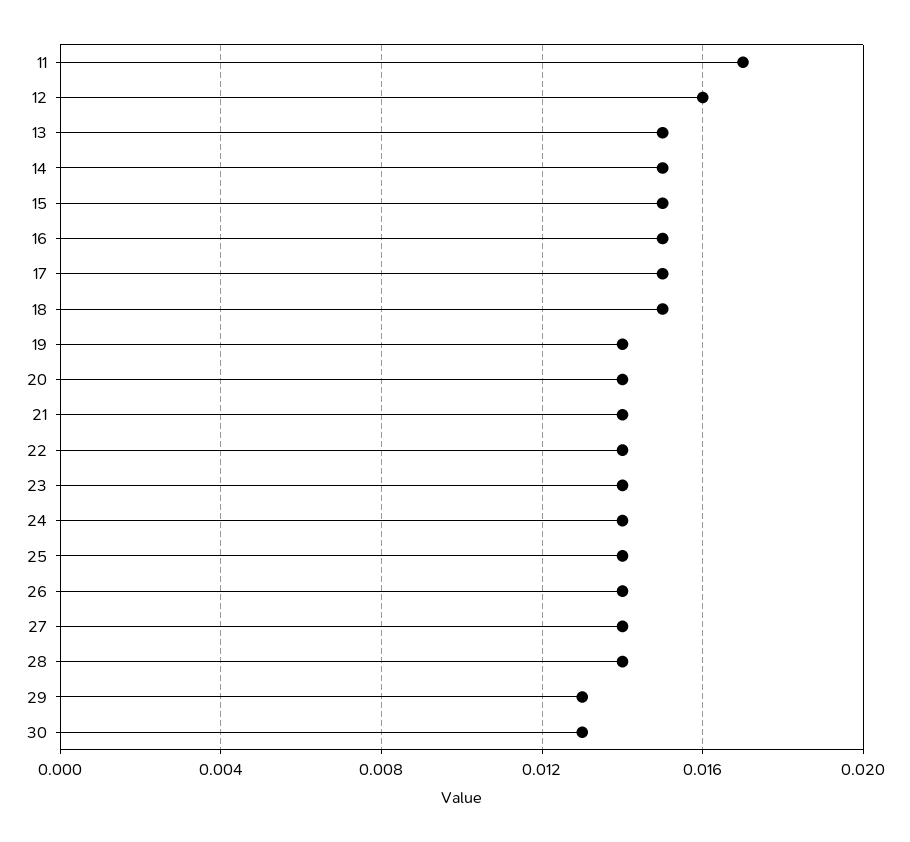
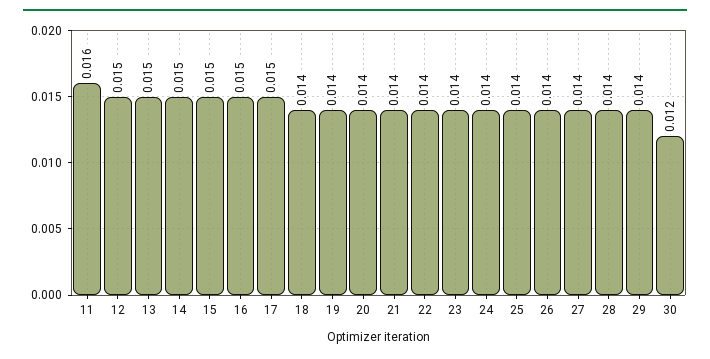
11: 0.017 -> 0.016
12: 0.016 -> 0.015
18: 0.015 -> 0.014
29: 0.013 -> 0.014
30: 0.013 -> 0.012

